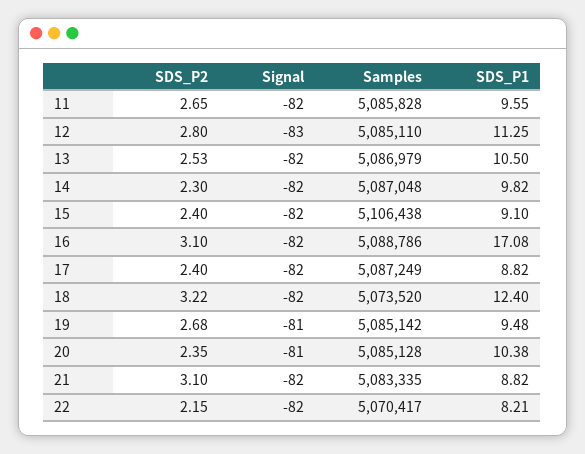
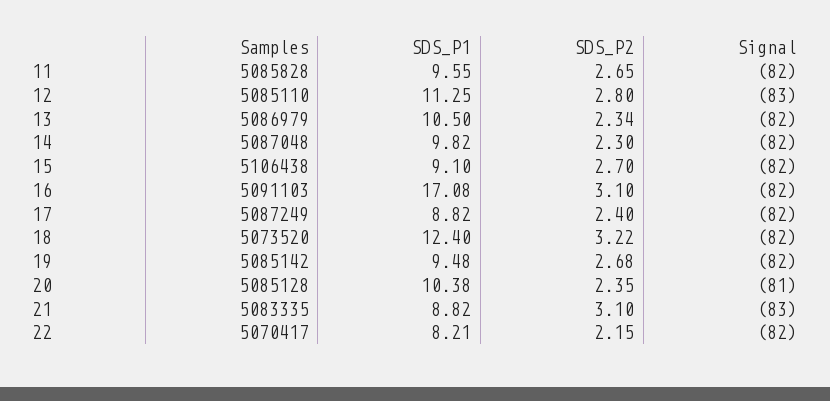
SDS_P2, 13: 2.53 -> 2.34
SDS_P2, 15: 2.4 -> 2.7
Samples, 16: 5088786 -> 5091103
Signal, 19: -81 -> -82
Signal, 21: -82 -> -83

